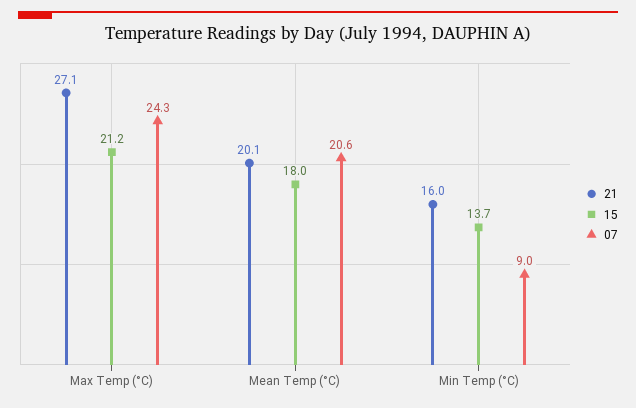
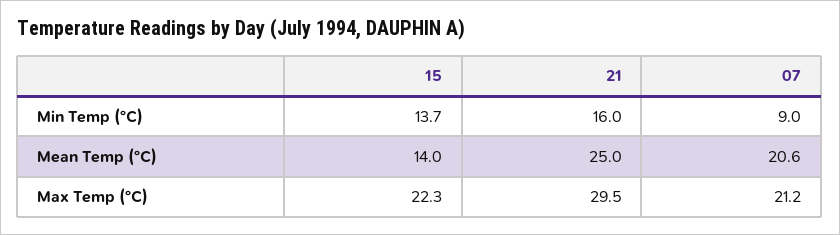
21, Max Temp (°C): 27.1 -> 29.5
15, Max Temp (°C): 21.2 -> 22.3
07, Max Temp (°C): 24.3 -> 21.2
21, Mean Temp (°C): 20.1 -> 25
15, Mean Temp (°C): 18 -> 14

